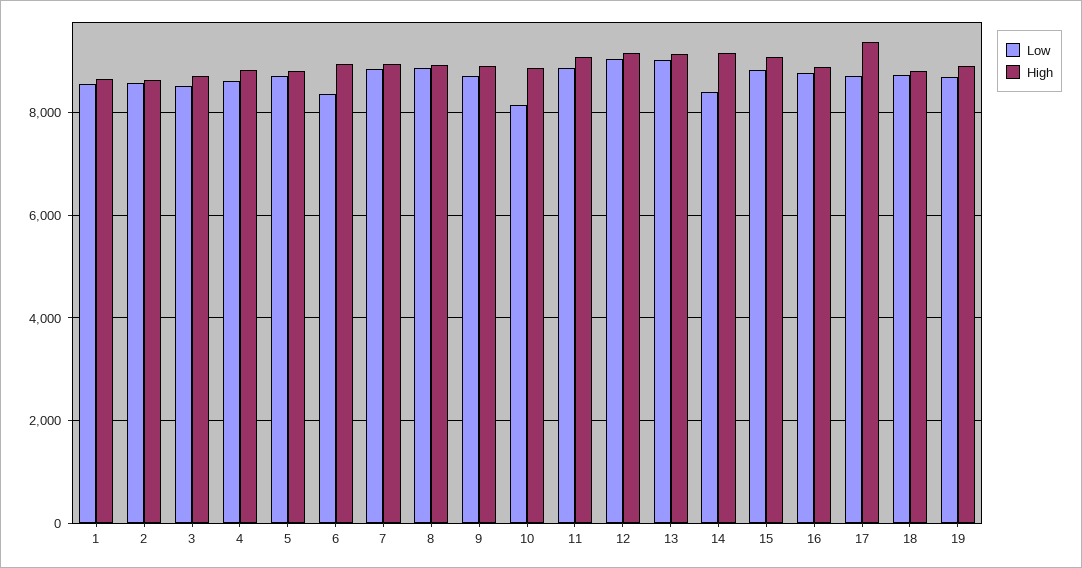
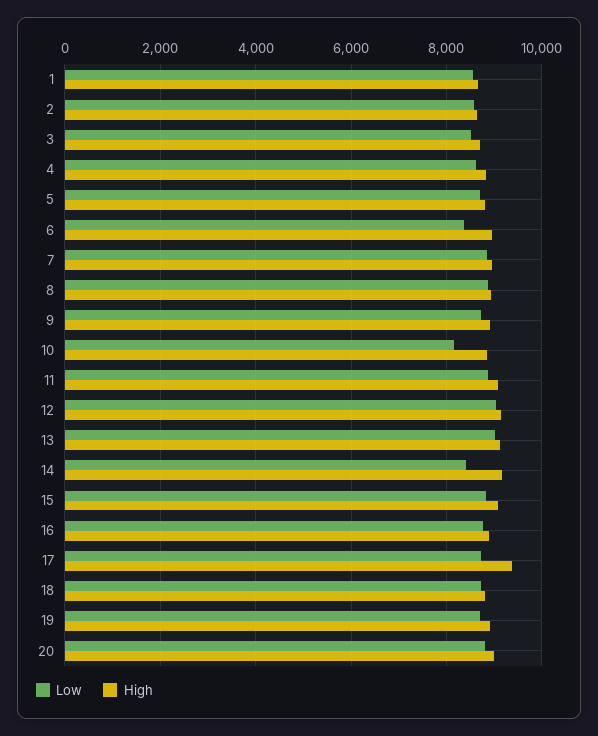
Low, 20: none -> 8800
High, 20: none -> 9000

